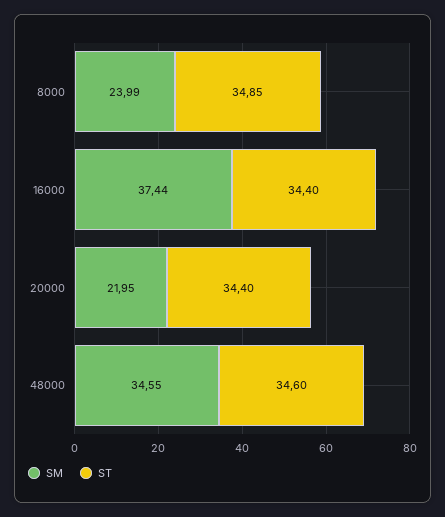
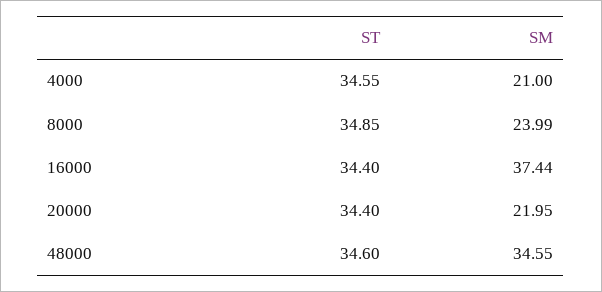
ST, 4000: none -> 34.55
SM, 4000: none -> 21

